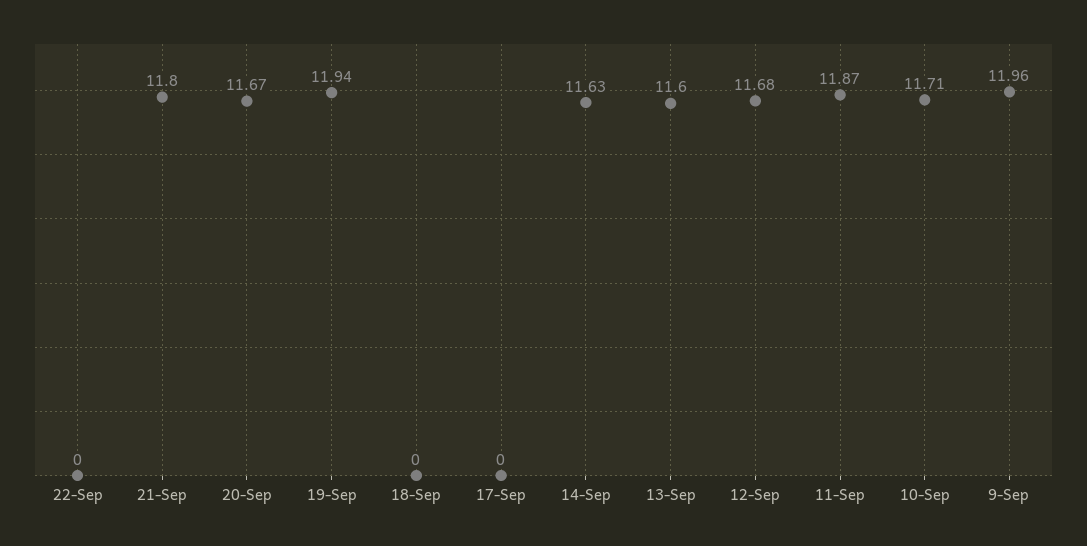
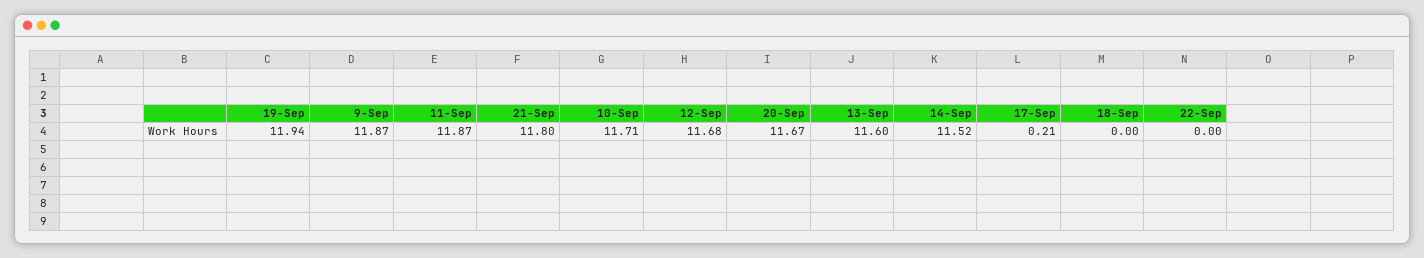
17-Sep: 0 -> 0.21
14-Sep: 11.63 -> 11.52
9-Sep: 11.96 -> 11.87

